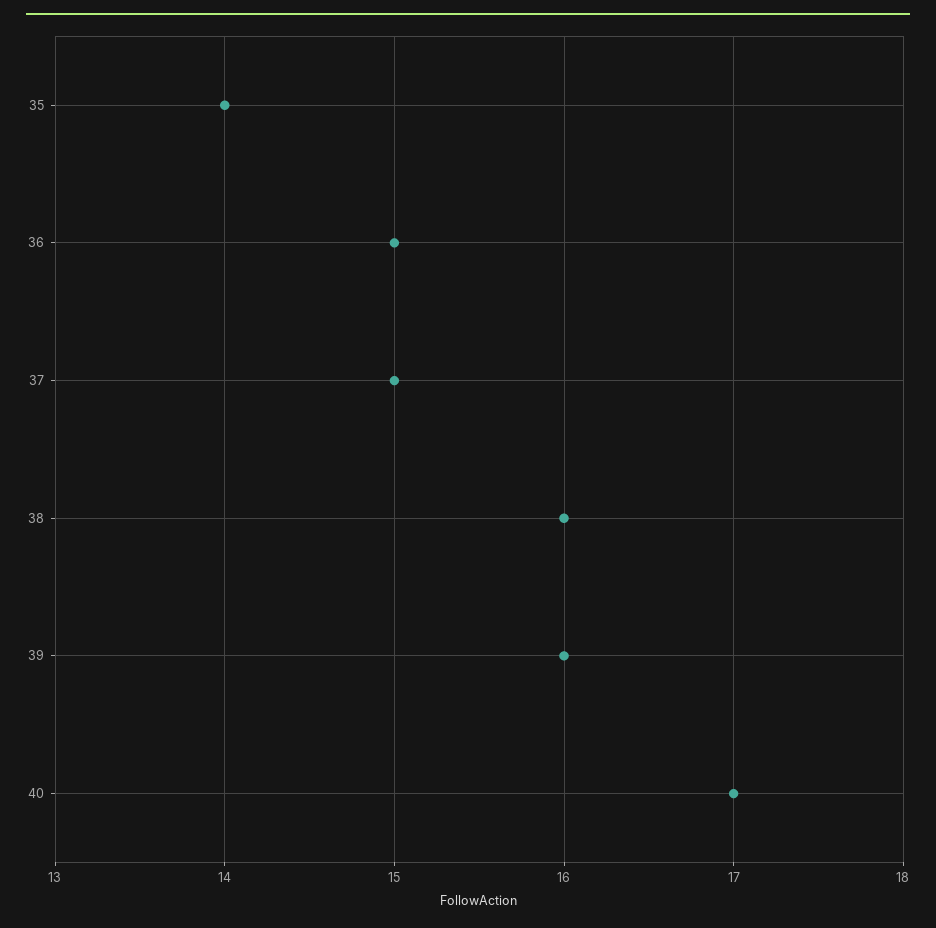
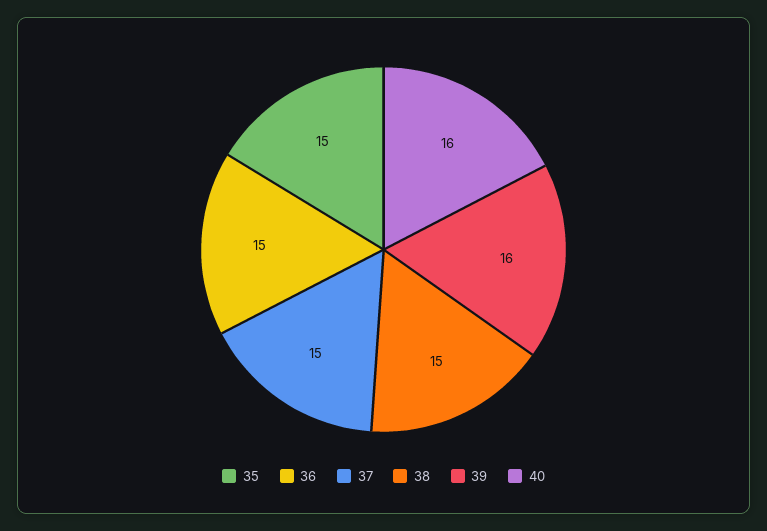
35: 14 -> 15
38: 16 -> 15
40: 17 -> 16

